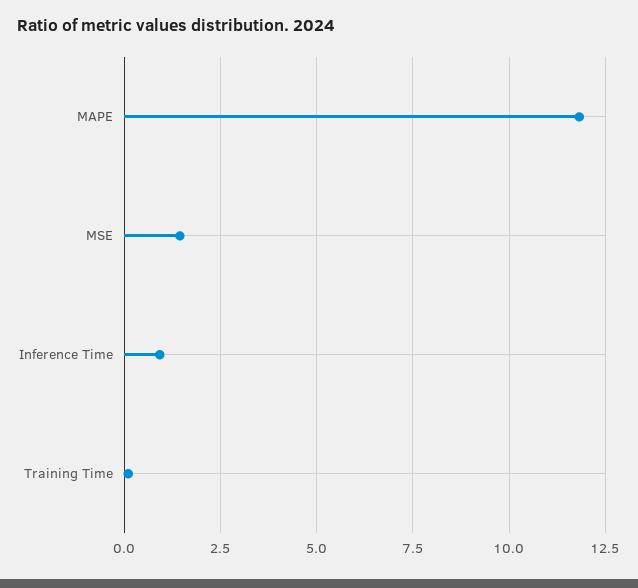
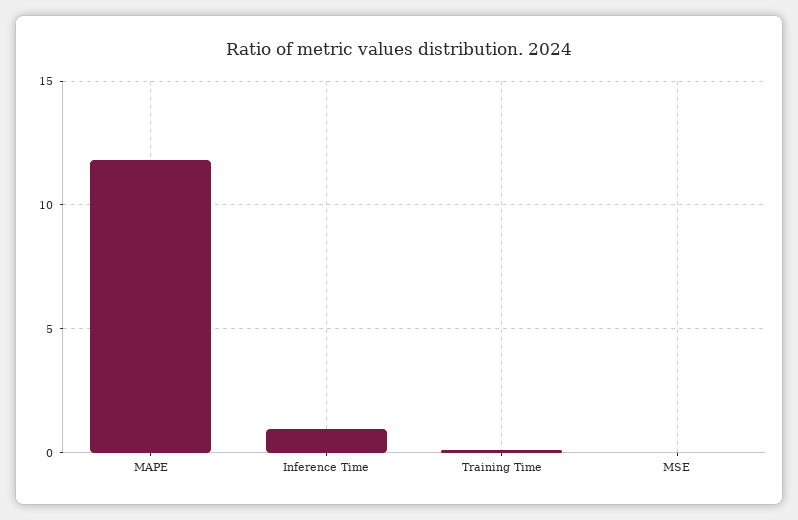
MSE: 1.5 -> 0

